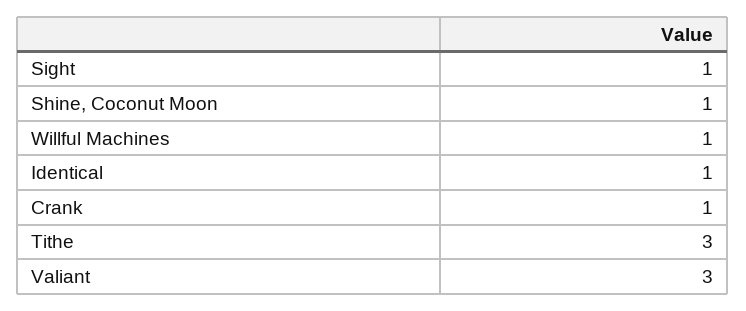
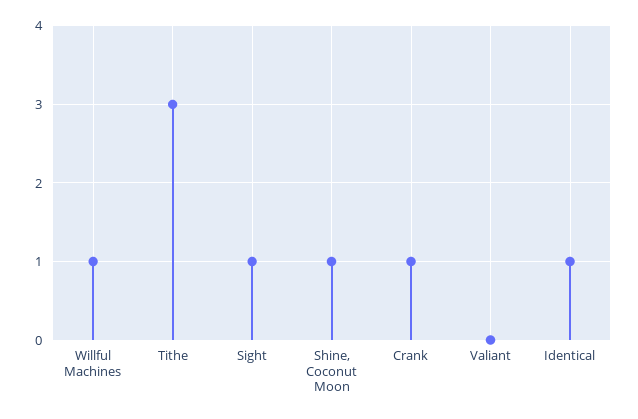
Valiant: 3 -> 0

